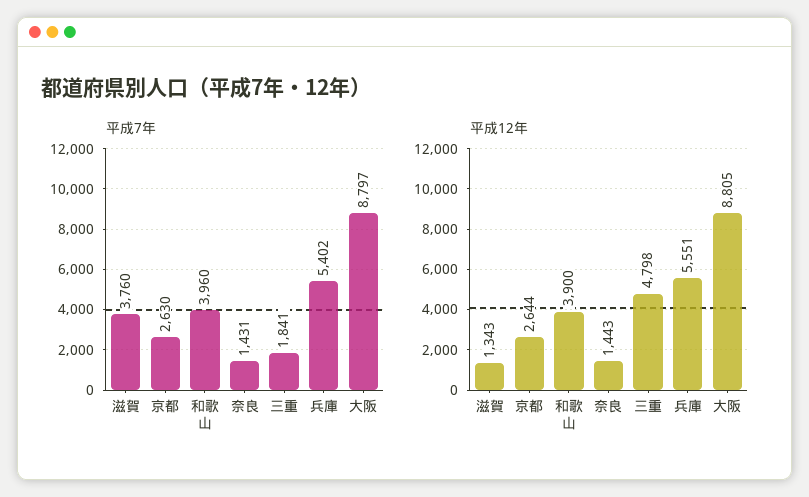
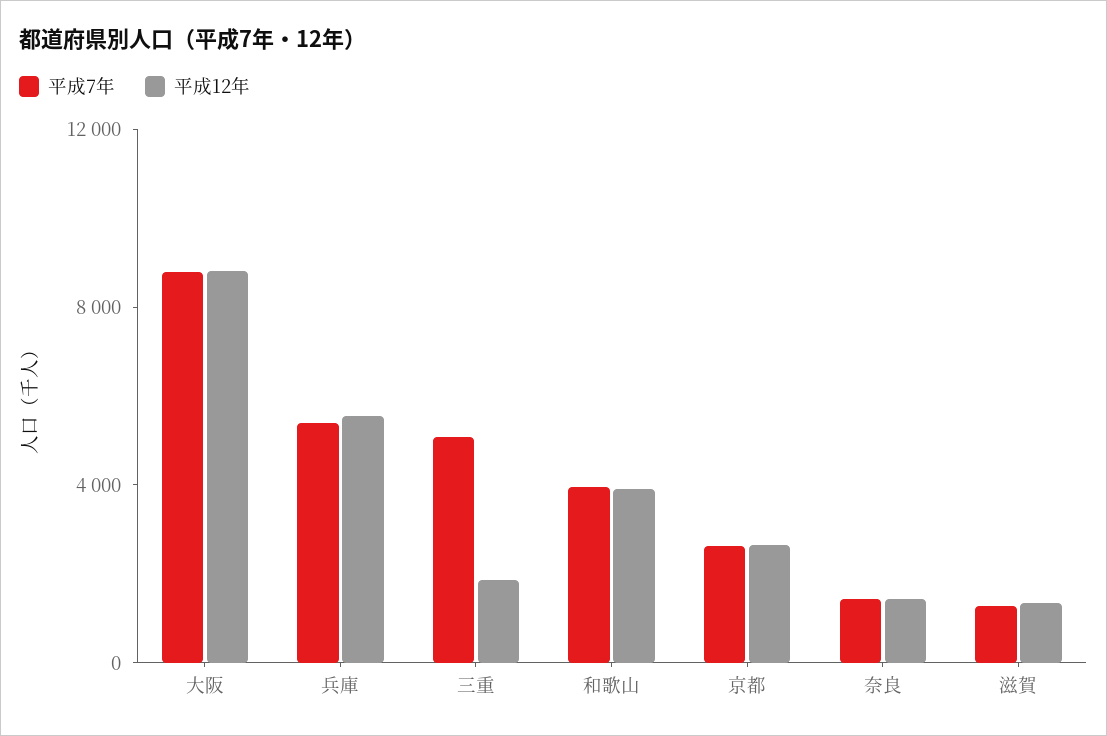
平成7年, 滋賀: 3760 -> 1000
平成7年, 三重: 1841 -> 5000
平成12年, 三重: 4798 -> 2000

